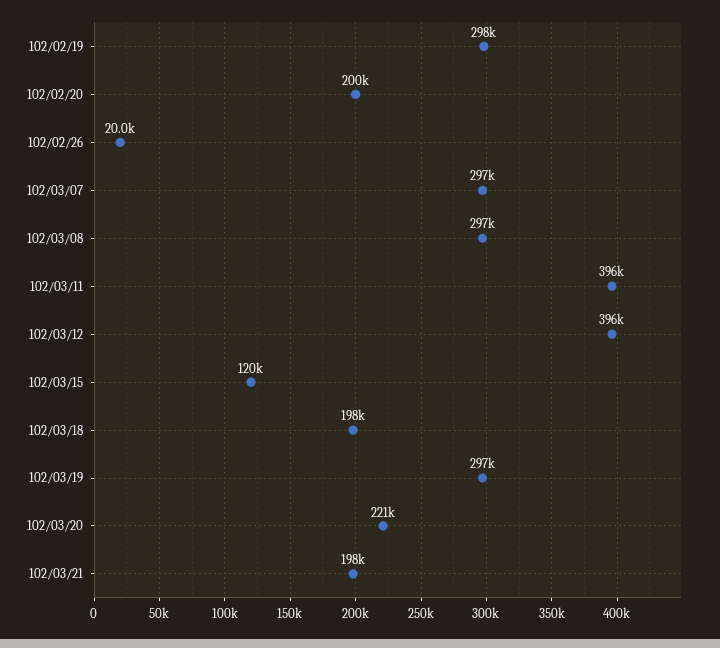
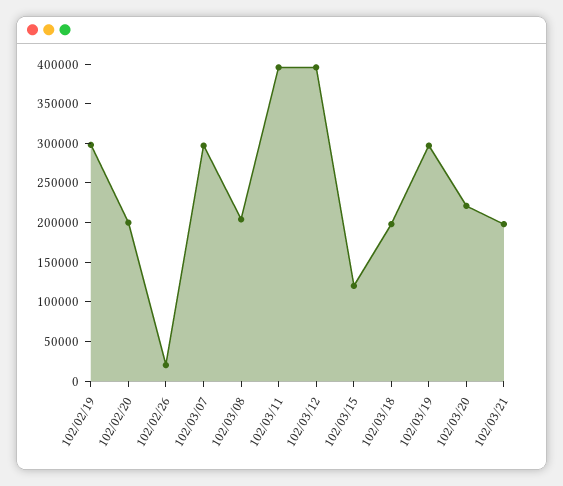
102/03/08: 297000 -> 200000

